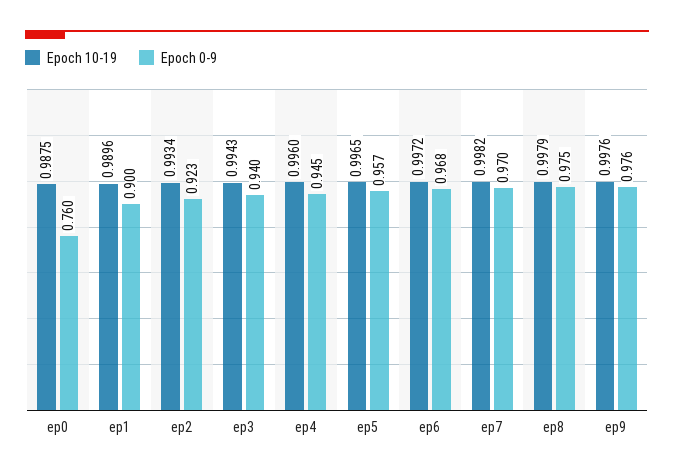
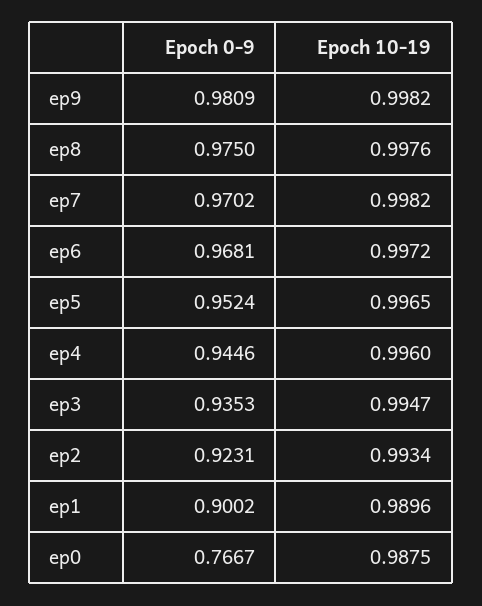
Epoch 0-9, ep0: 0.76 -> 0.7667
Epoch 10-19, ep3: 0.9943 -> 0.9947
Epoch 0-9, ep3: 0.94 -> 0.9353
Epoch 0-9, ep5: 0.957 -> 0.9524
Epoch 10-19, ep8: 0.9979 -> 0.9976
Epoch 10-19, ep9: 0.9976 -> 0.9982
Epoch 0-9, ep9: 0.976 -> 0.9809

